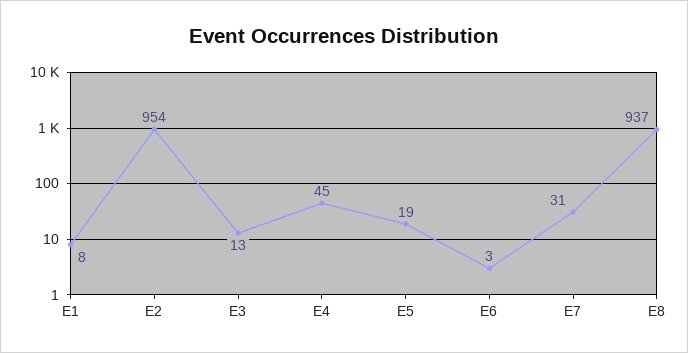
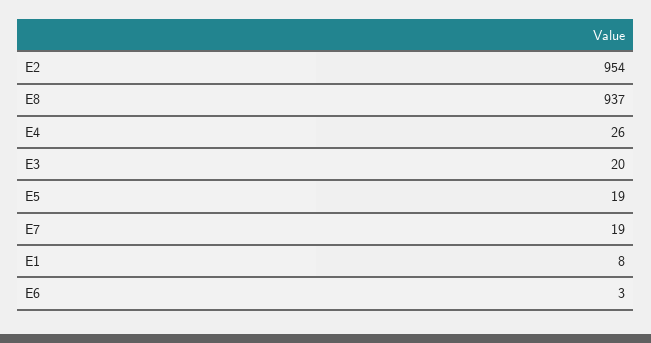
E3: 13 -> 20
E4: 45 -> 26
E7: 31 -> 19

